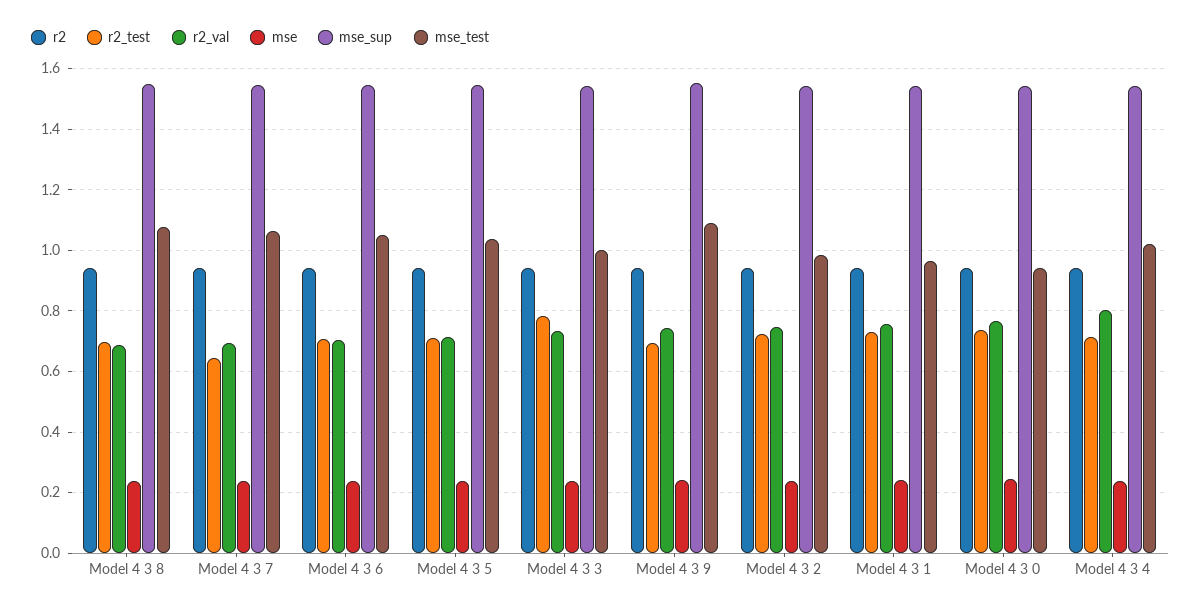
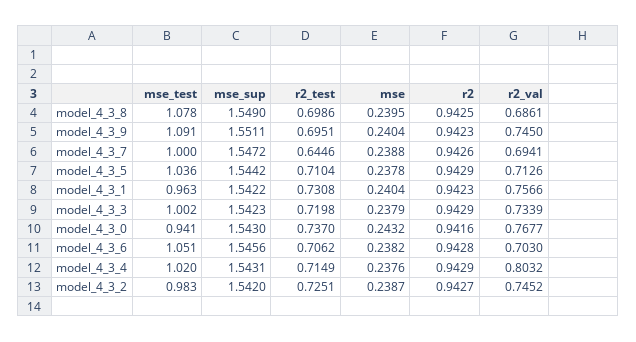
mse_test, Model 4 3 7: 1.06 -> 1
r2_test, Model 4 3 3: 0.78 -> 0.7198

